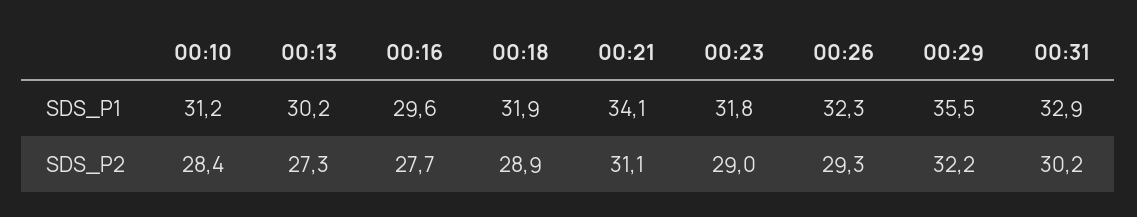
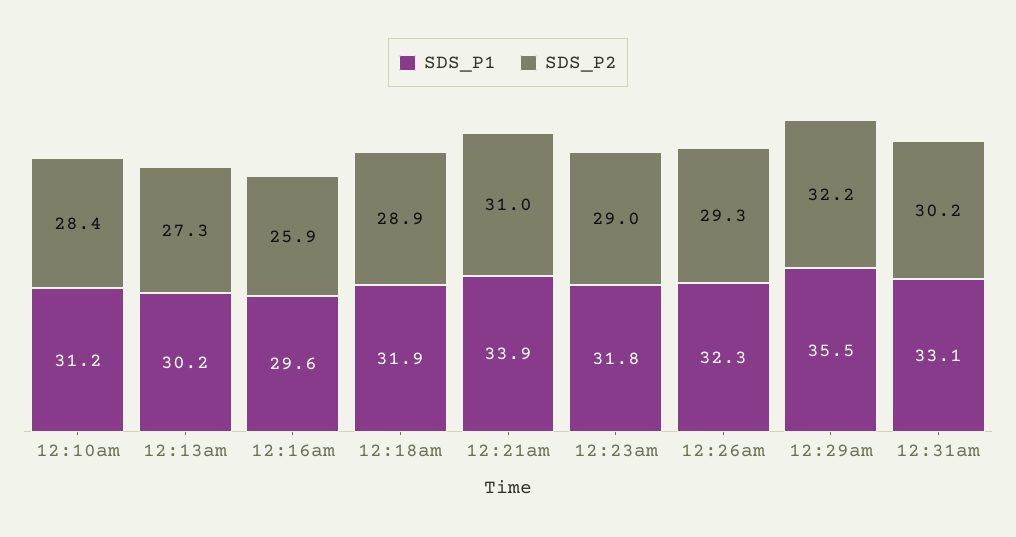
SDS_P1, 00:21: 34.1 -> 33.9
SDS_P1, 00:31: 32.9 -> 33.1
SDS_P2, 00:16: 27.7 -> 25.9
SDS_P2, 00:21: 31.1 -> 31

